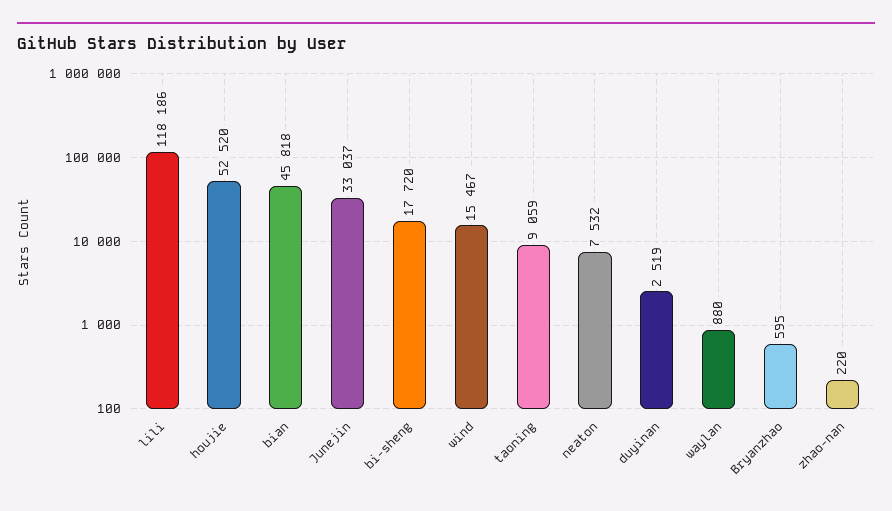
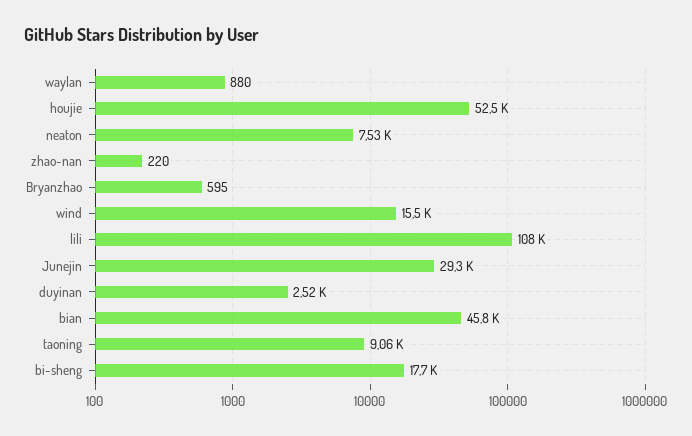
lili: 118186 -> 108000
Junejin: 33037 -> 29300

